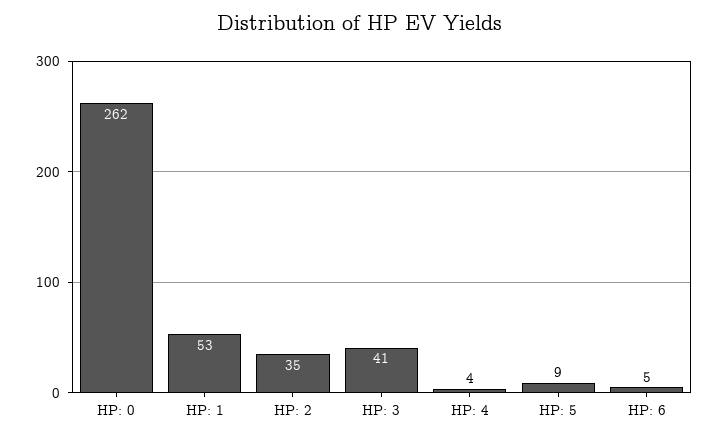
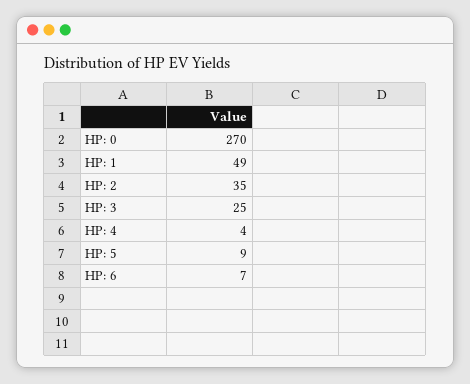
HP: 0: 262 -> 270
HP: 1: 53 -> 49
HP: 3: 41 -> 25
HP: 6: 5 -> 7

